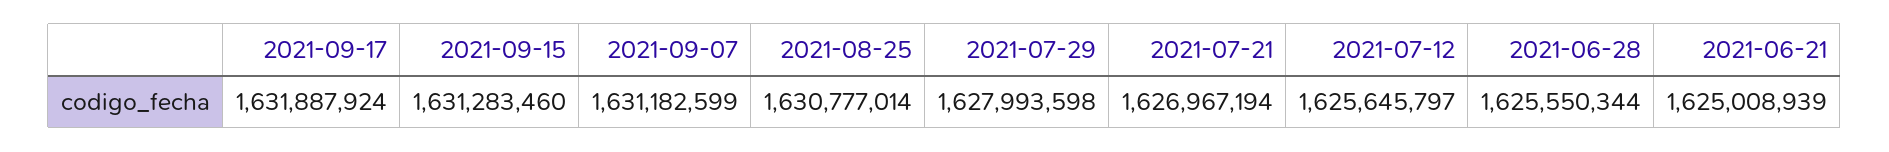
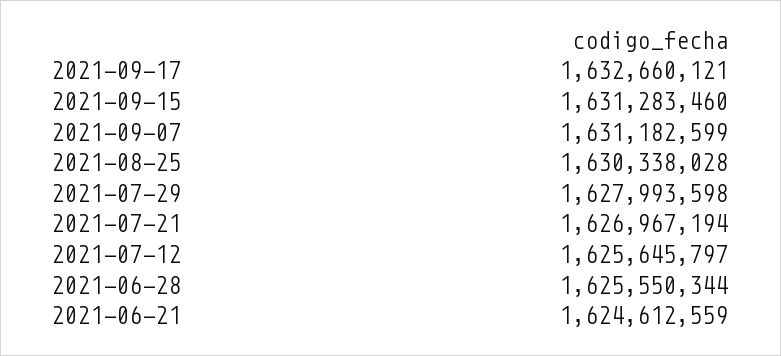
2021-09-17: 1631887924 -> 1632660121
2021-08-25: 1630777014 -> 1630338028
2021-06-21: 1625008939 -> 1624612559

